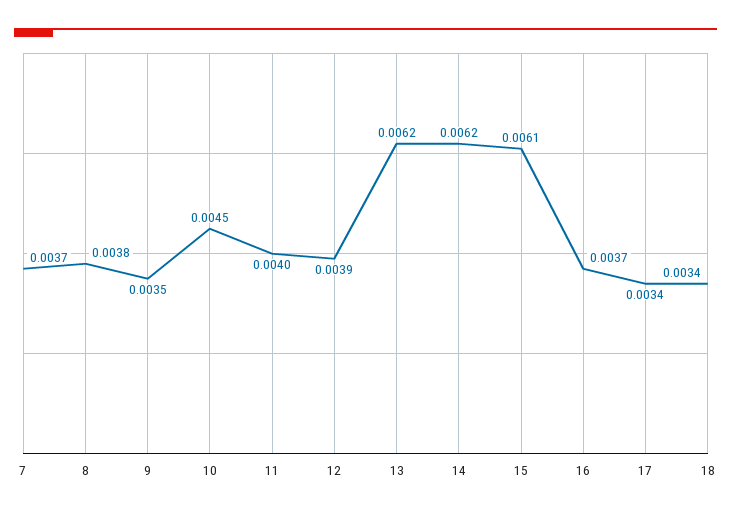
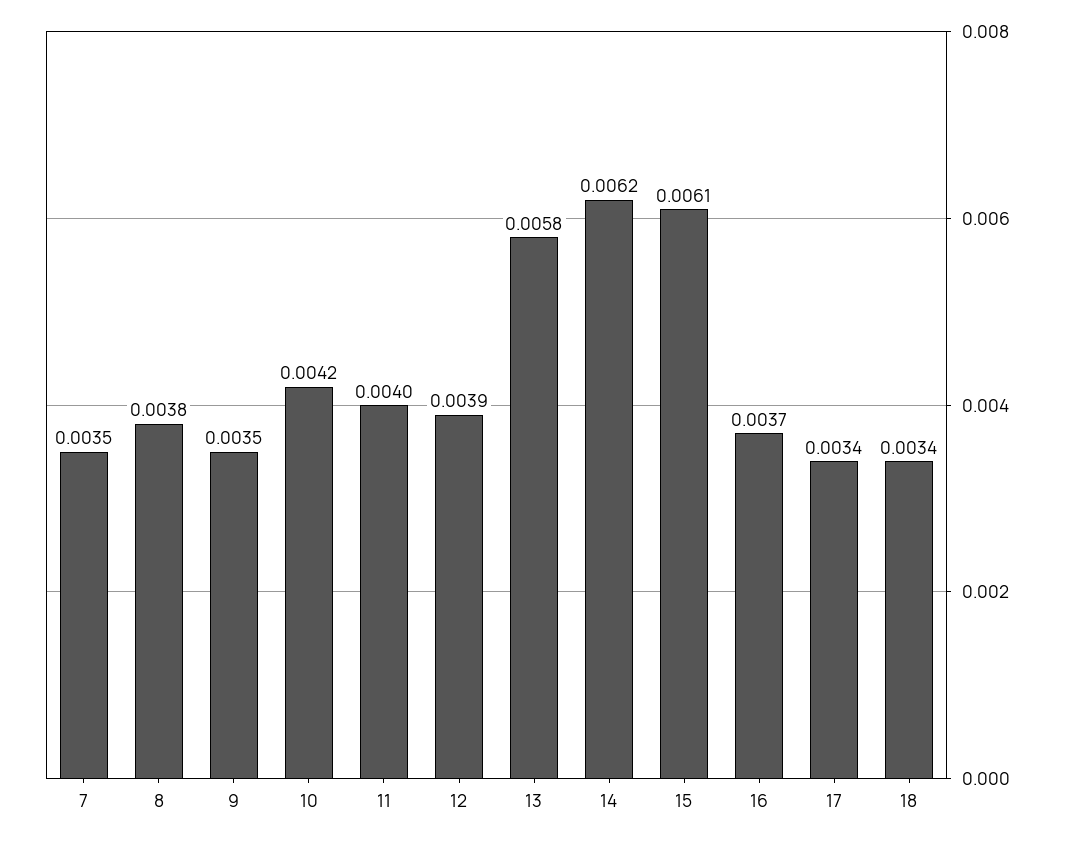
7: 0.0037 -> 0.0035
10: 0.0045 -> 0.0042
13: 0.0062 -> 0.0058

